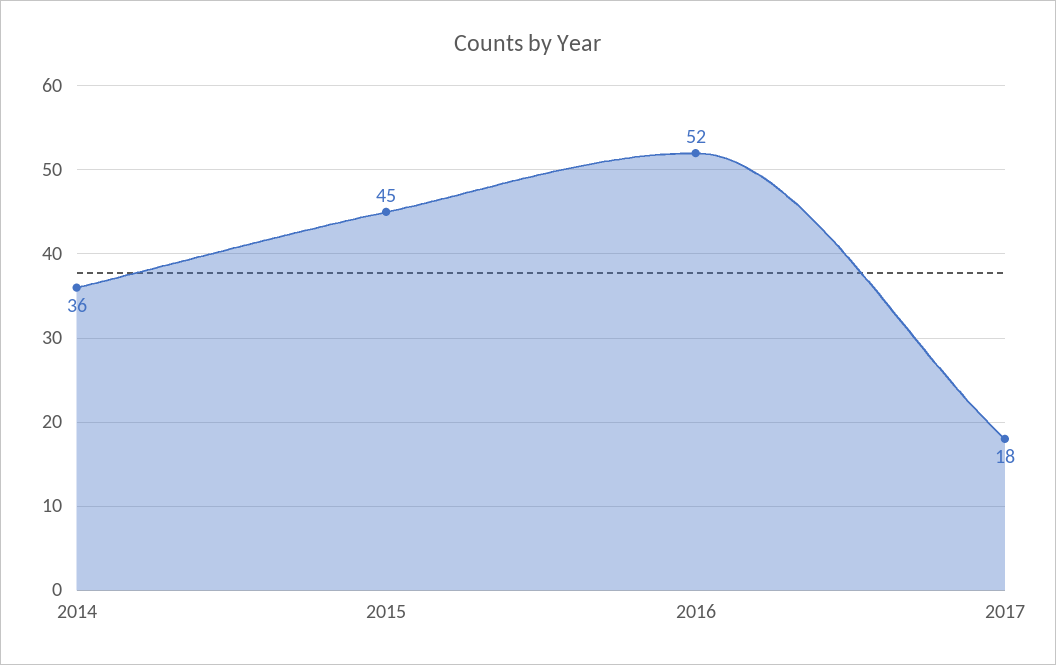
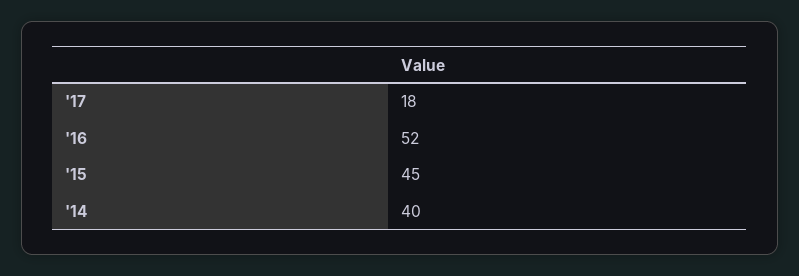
2014: 36 -> 40

